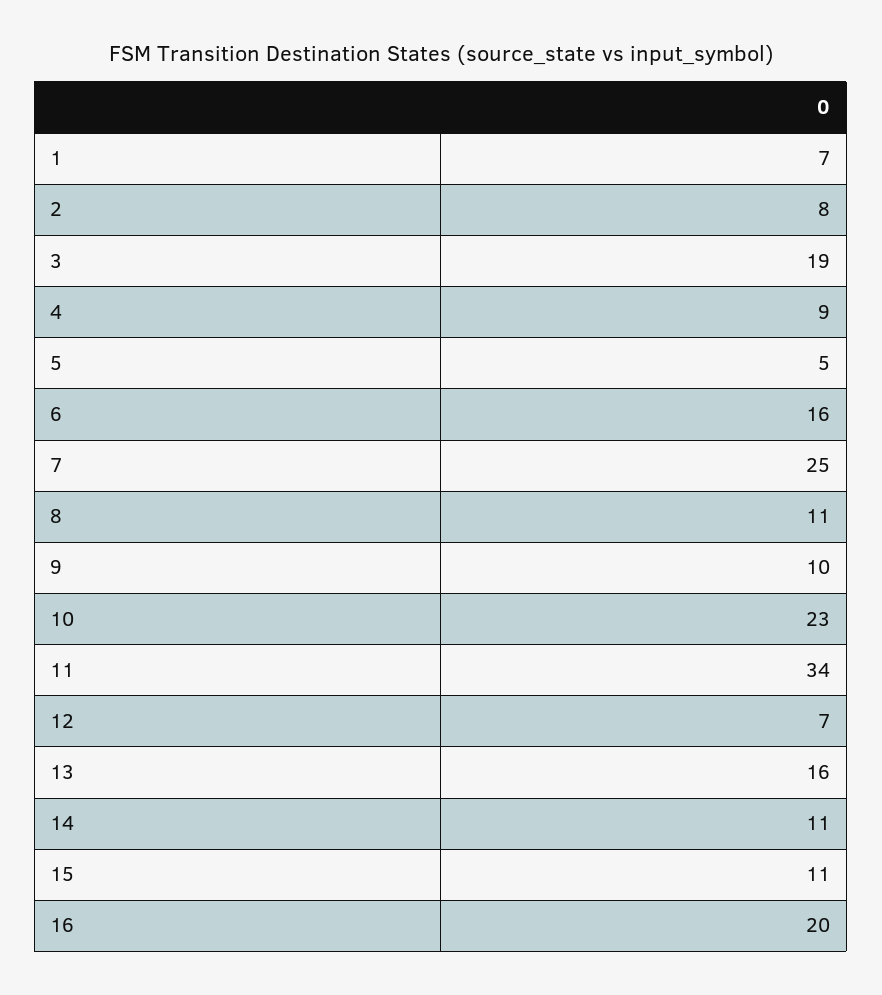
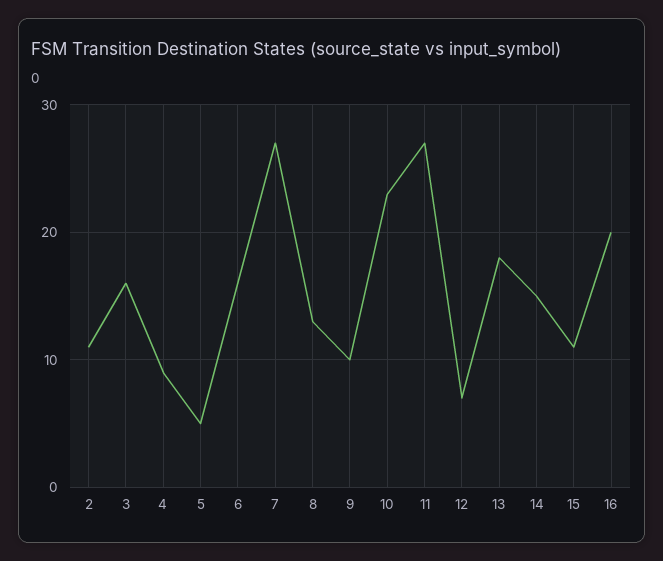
1: 7 -> none
2: 8 -> 11
3: 19 -> 16
7: 25 -> 27
8: 11 -> 13
11: 34 -> 27
13: 16 -> 18
14: 11 -> 15

